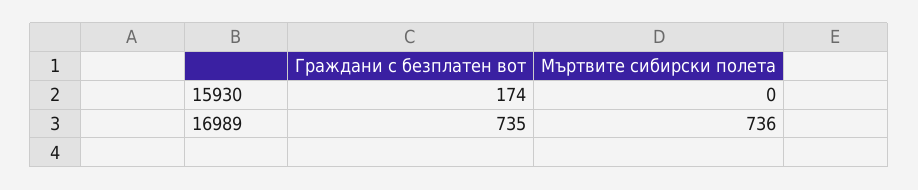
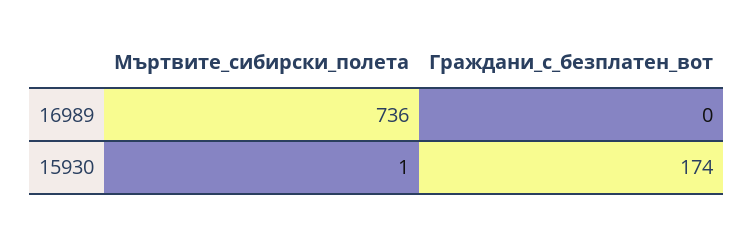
Мъртвите сибирски полета, 15930: 0 -> 1
Граждани с безплатен вот, 16989: 735 -> 0

